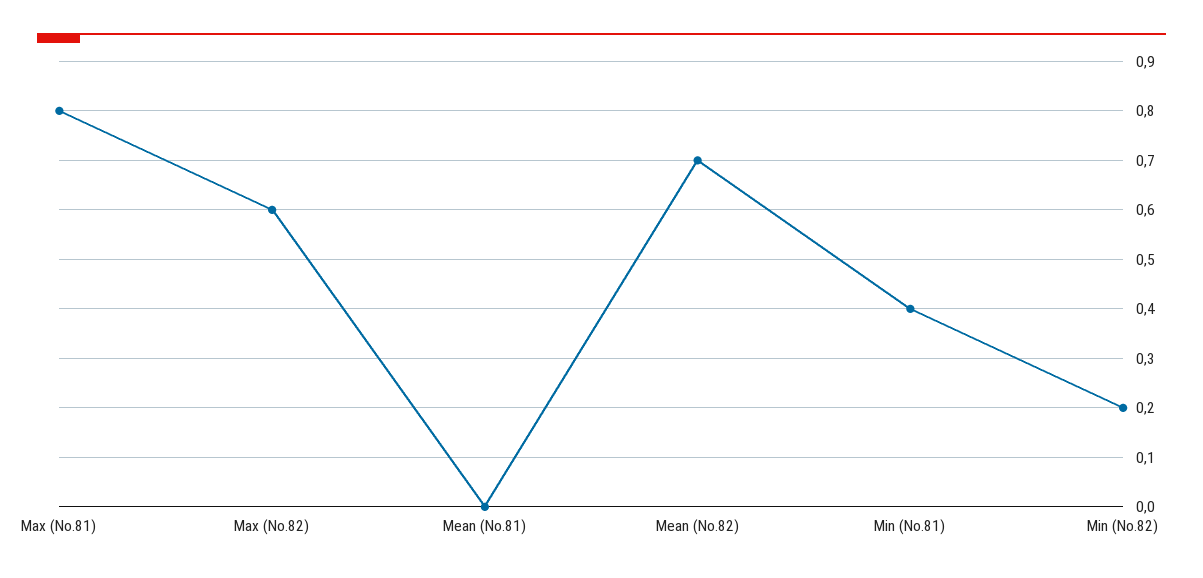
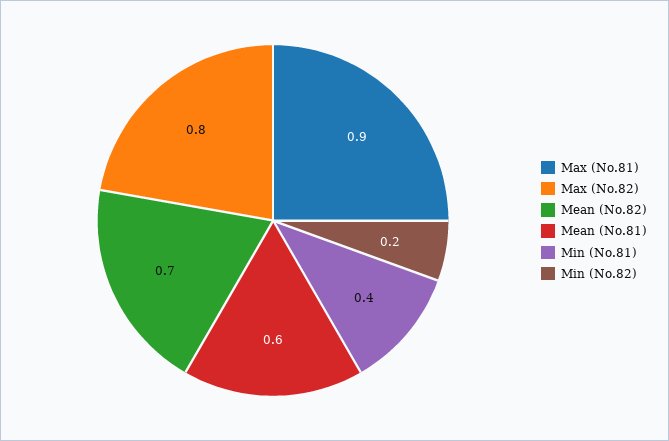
Max (No.81): 0.8 -> 0.9
Max (No.82): 0.6 -> 0.8
Mean (No.81): 0 -> 0.6

